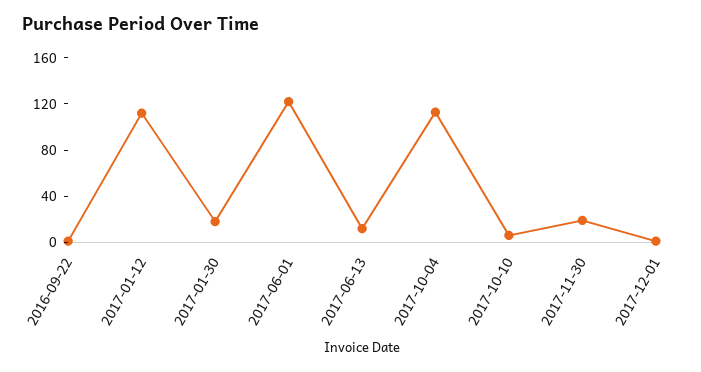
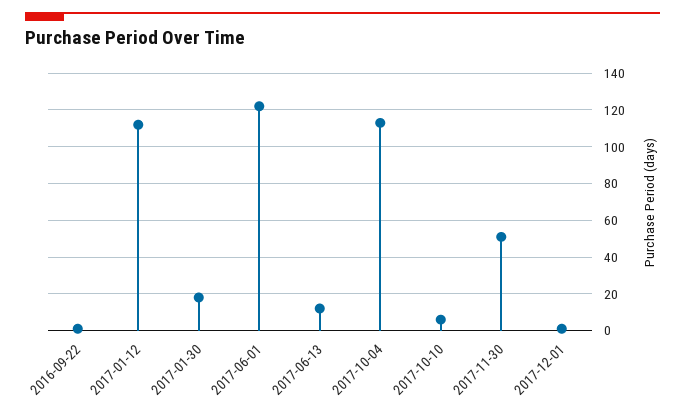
2017-11-30: 20 -> 50

